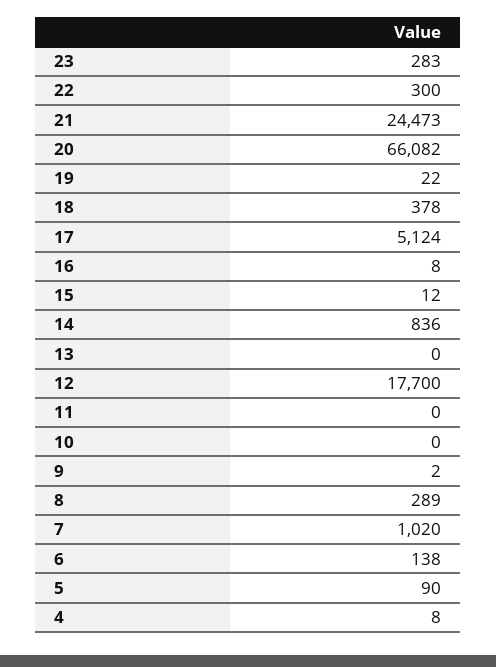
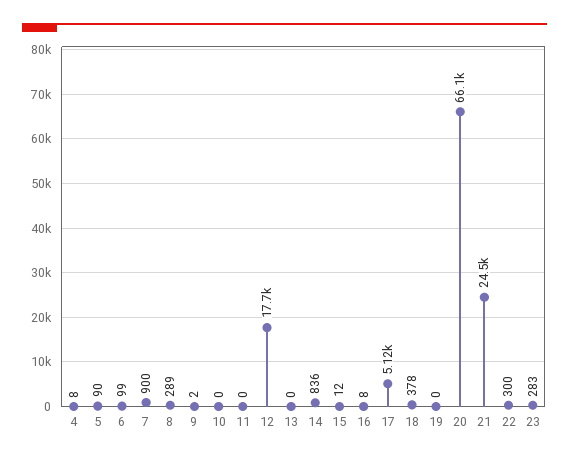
19: 22 -> 0
7: 1020 -> 900
6: 138 -> 99

